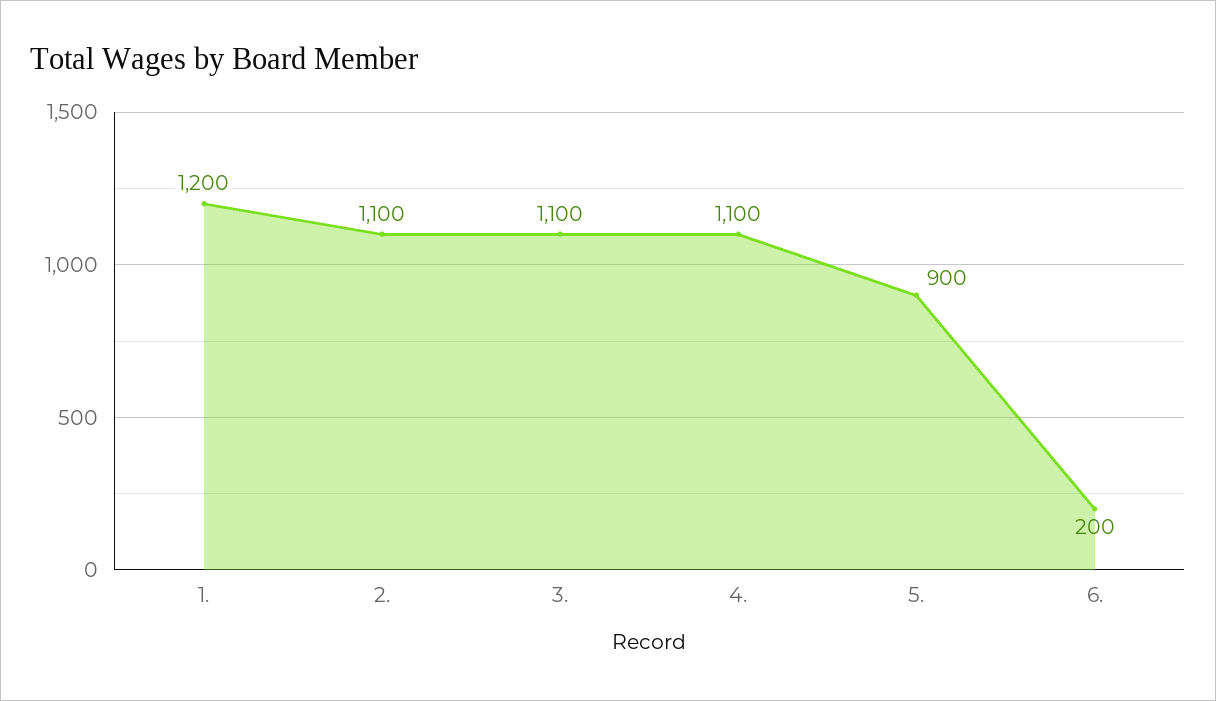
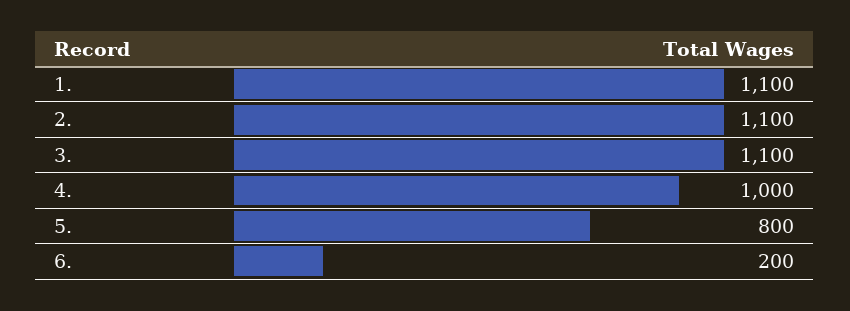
1.: 1200 -> 1100
4.: 1100 -> 1000
5.: 900 -> 800

